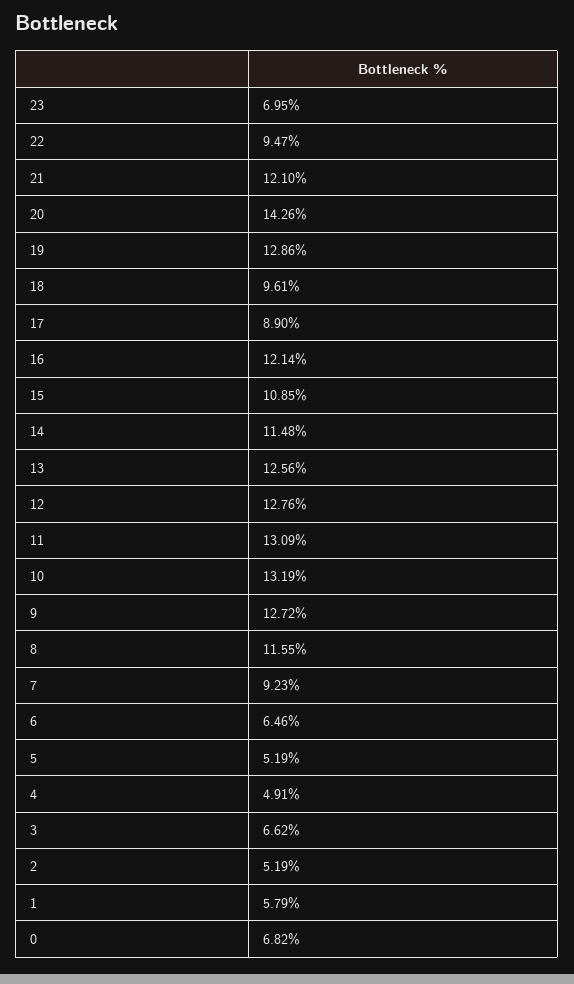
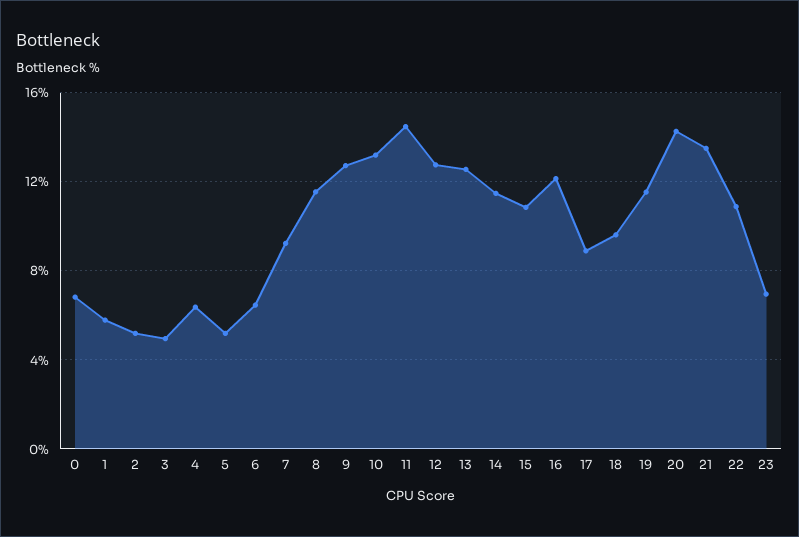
22: 9.47 -> 11
21: 12.1 -> 13.5
19: 12.86 -> 11.5
11: 13.09 -> 14.5
4: 4.91 -> 6.5
3: 6.62 -> 5

